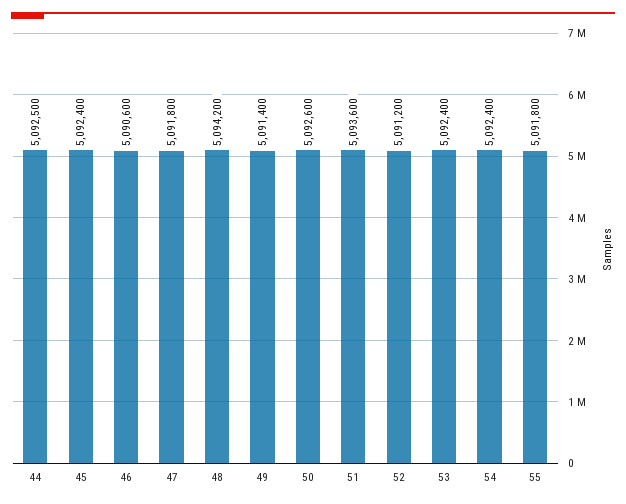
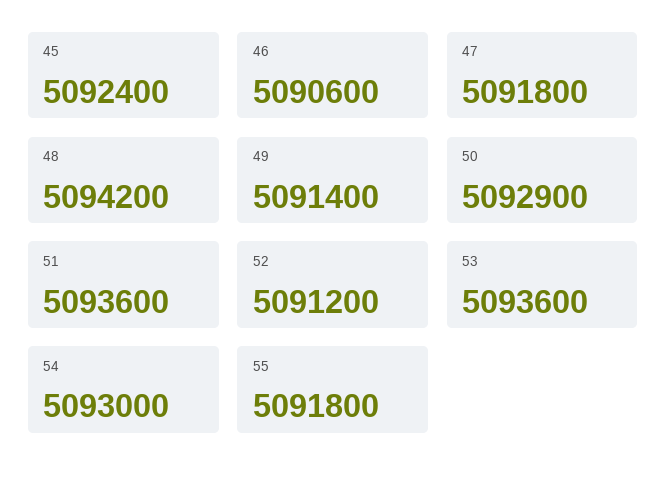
44: 5092500 -> none
50: 5092600 -> 5092900
53: 5092400 -> 5093600
54: 5092400 -> 5093000

